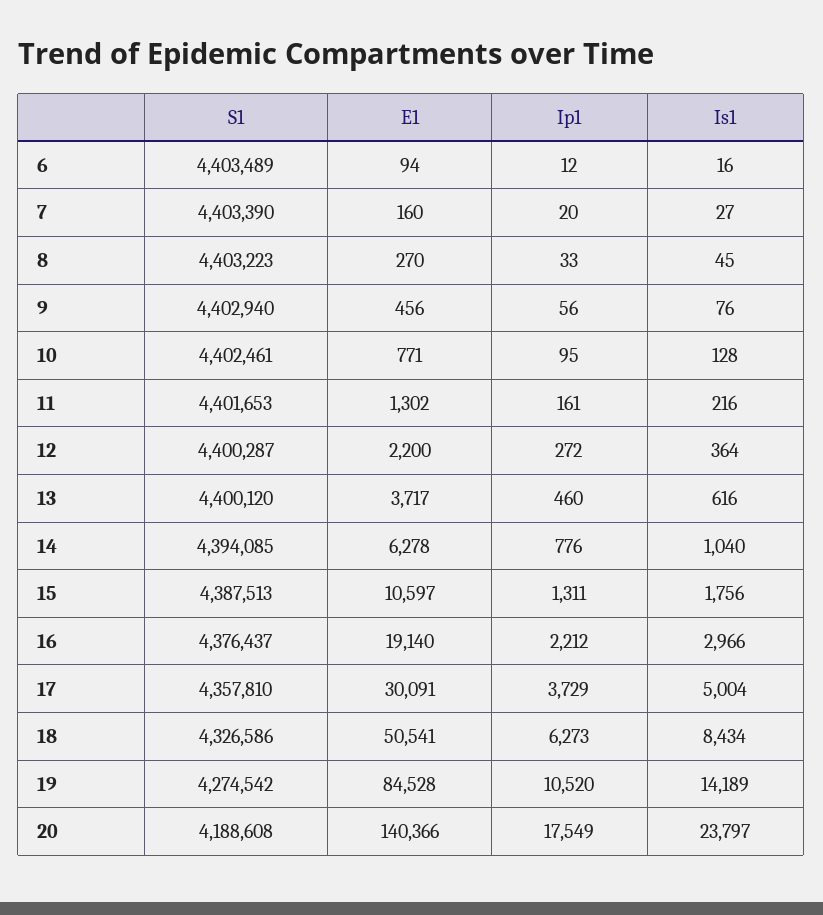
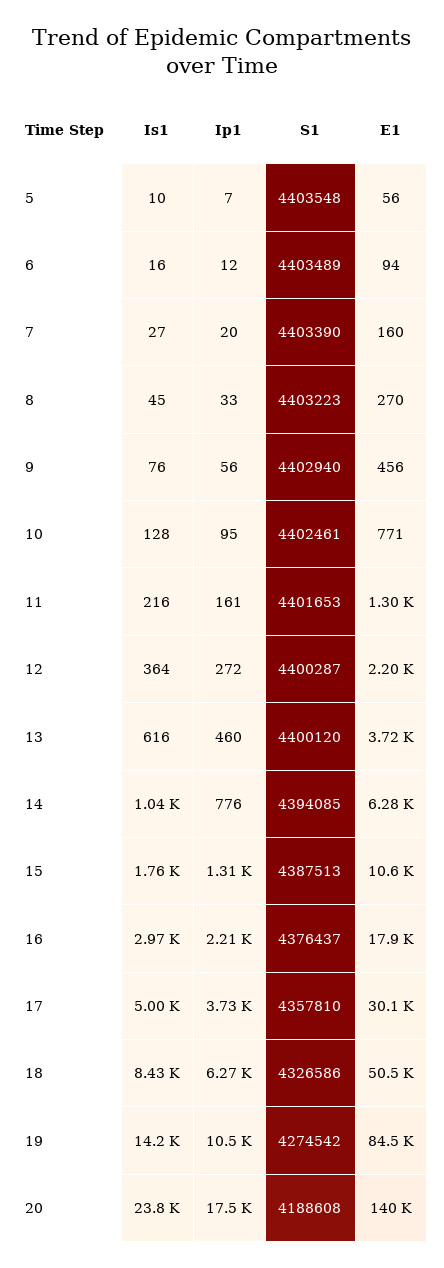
E1, 16: 19140 -> 17900
Is1, 5: none -> 10
Ip1, 5: none -> 7
S1, 5: none -> 4403548
E1, 5: none -> 56

